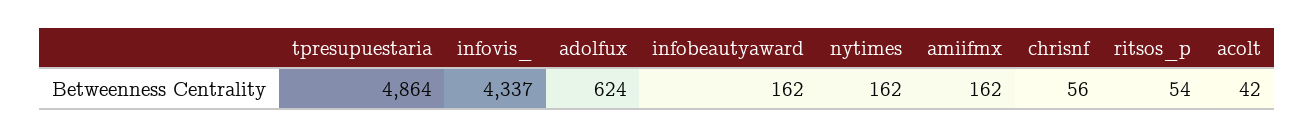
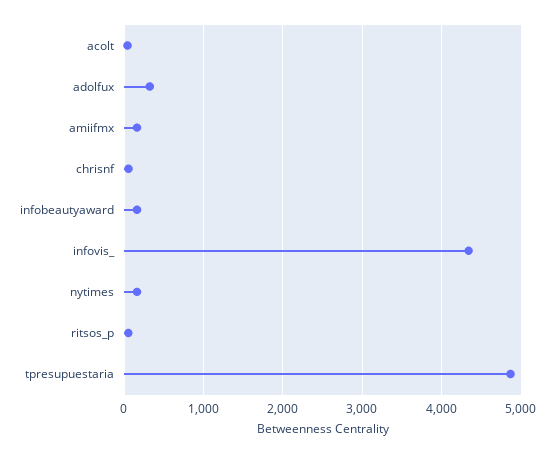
adolfux: 624 -> 300

